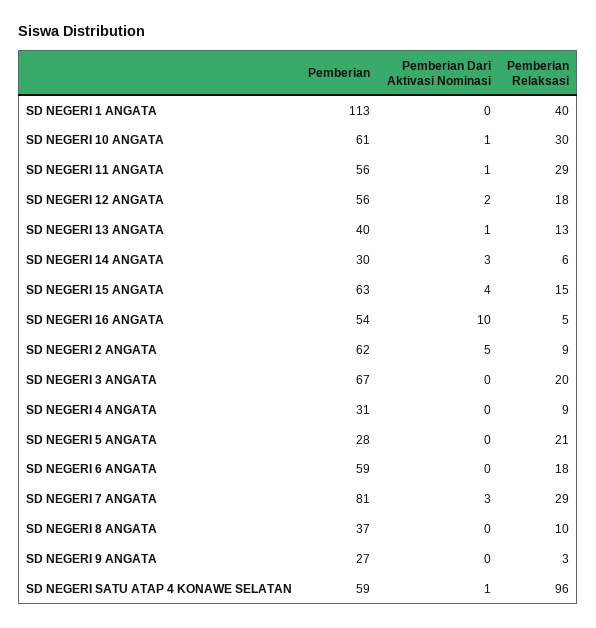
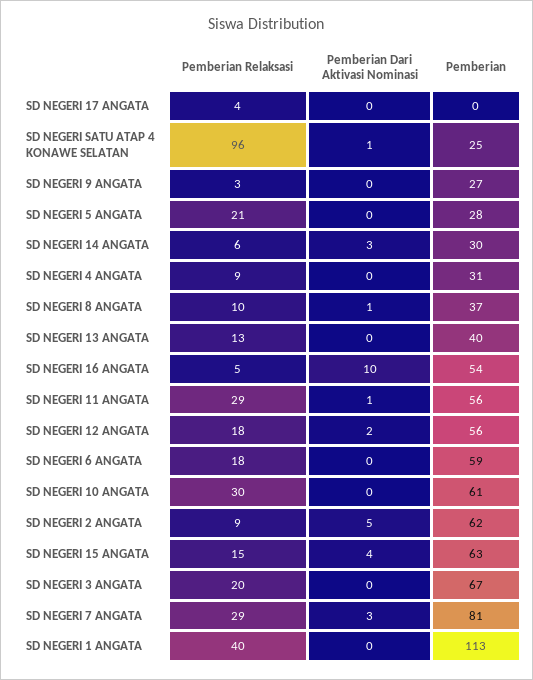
Pemberian Dari Aktivasi Nominasi, SD NEGERI 10 ANGATA: 1 -> 0
Pemberian Dari Aktivasi Nominasi, SD NEGERI 13 ANGATA: 1 -> 0
Pemberian Dari Aktivasi Nominasi, SD NEGERI 8 ANGATA: 0 -> 1
Pemberian, SD NEGERI SATU ATAP 4 KONAWE SELATAN: 59 -> 25
Pemberian Relaksasi, SD NEGERI 17 ANGATA: none -> 4
Pemberian Dari Aktivasi Nominasi, SD NEGERI 17 ANGATA: none -> 0
Pemberian, SD NEGERI 17 ANGATA: none -> 0

